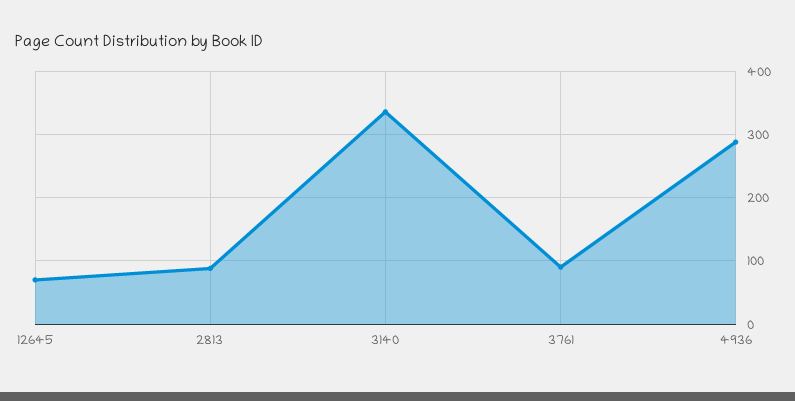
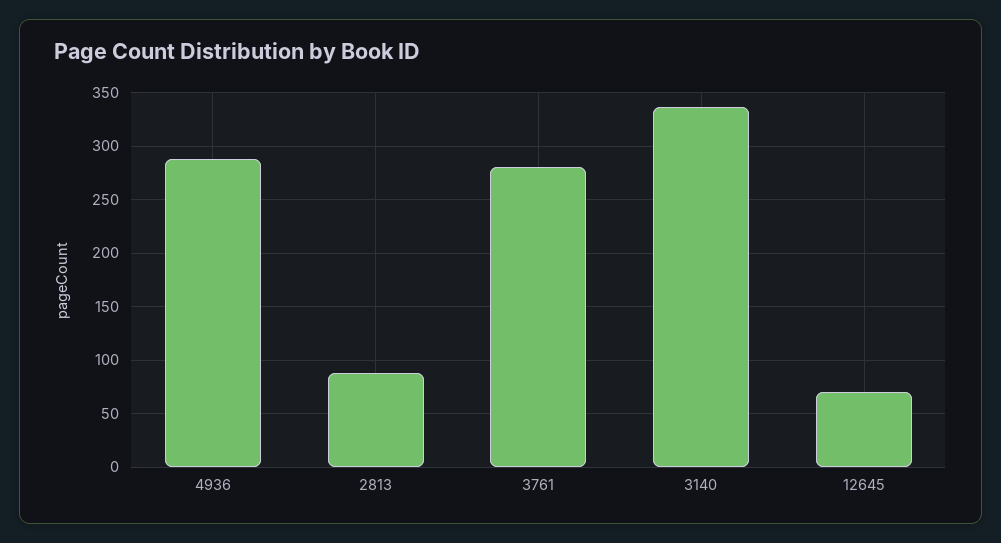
3761: 90 -> 280

